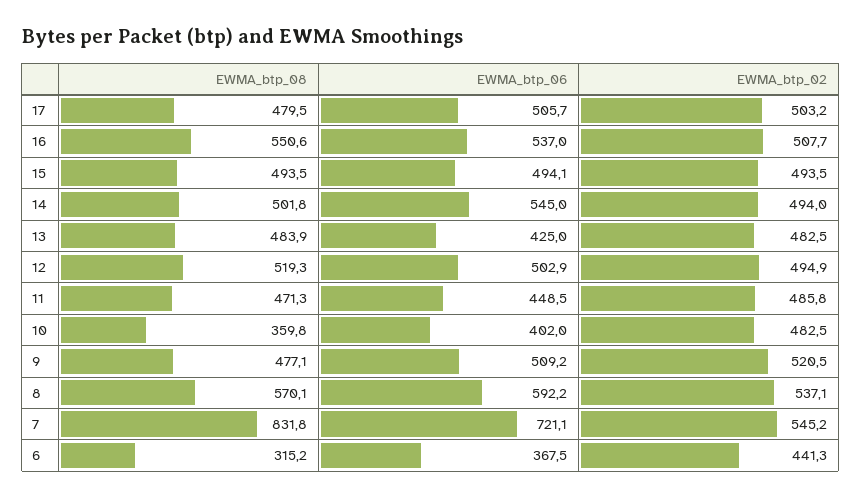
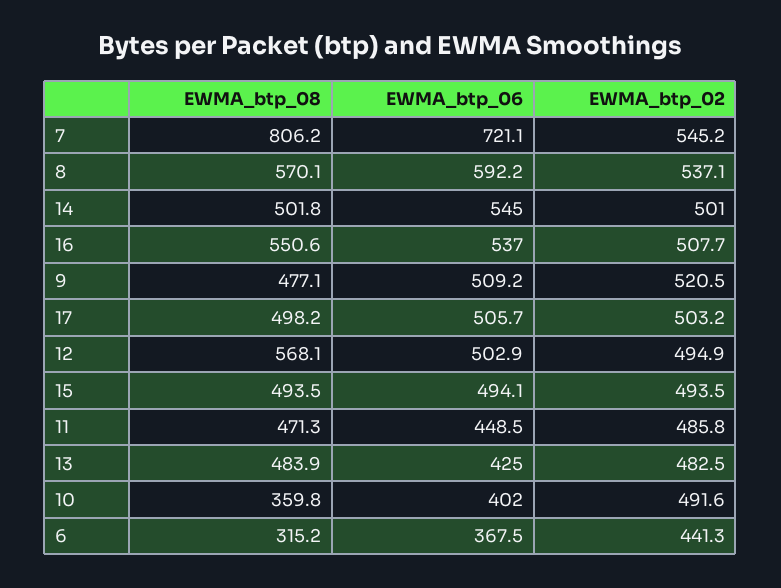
EWMA_btp_08, 17: 479.5 -> 498.2
EWMA_btp_02, 14: 494 -> 501
EWMA_btp_08, 12: 519.3 -> 568.1
EWMA_btp_02, 10: 482.5 -> 491.6
EWMA_btp_08, 7: 831.8 -> 806.2

